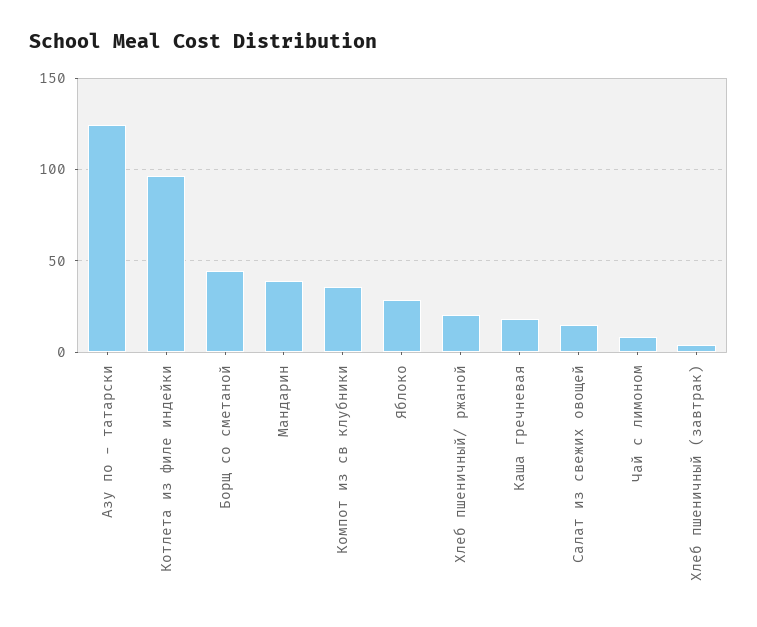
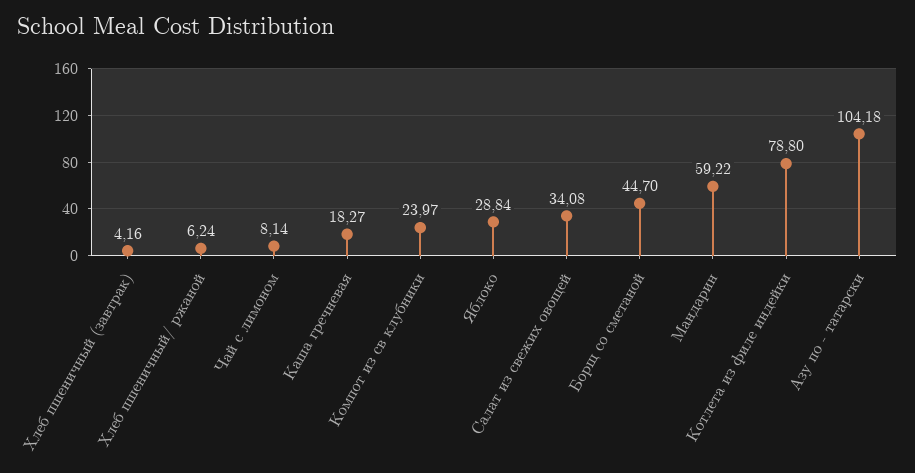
Азу по - татарски: 125 -> 104.18
Котлета из филе индейки: 95 -> 78.8
Мандарин: 40 -> 59.22
Компот из св клубники: 35 -> 23.97
Хлеб пшеничный/ ржаной: 20 -> 6.24
Салат из свежих овощей: 15 -> 34.08

